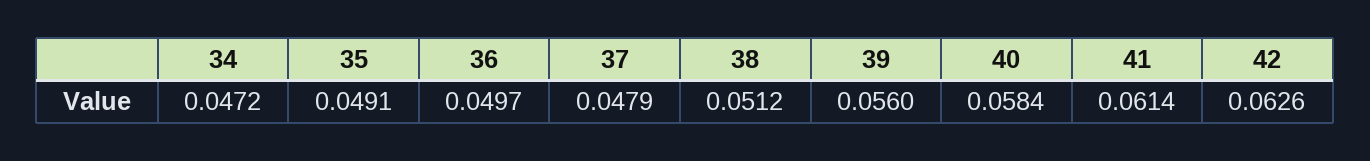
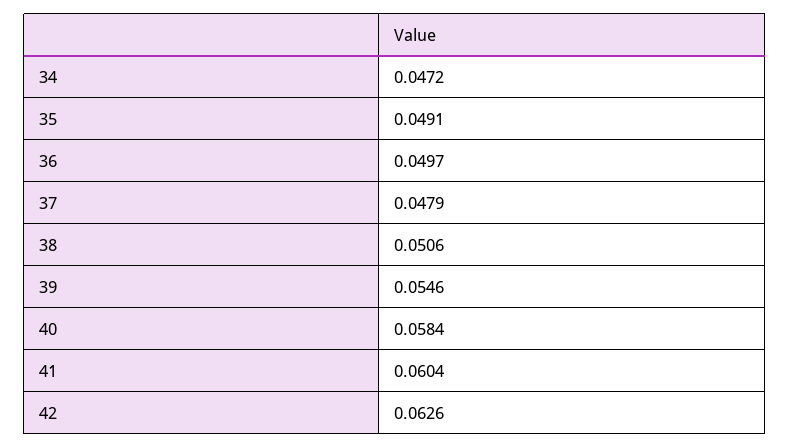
38: 0.0512 -> 0.0506
39: 0.056 -> 0.0546
41: 0.0614 -> 0.0604

